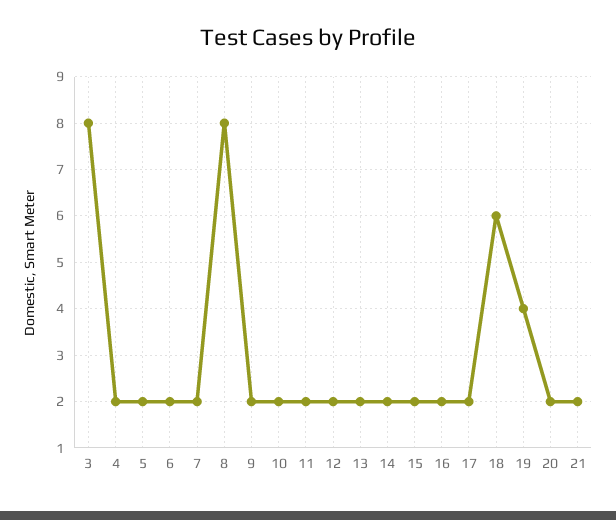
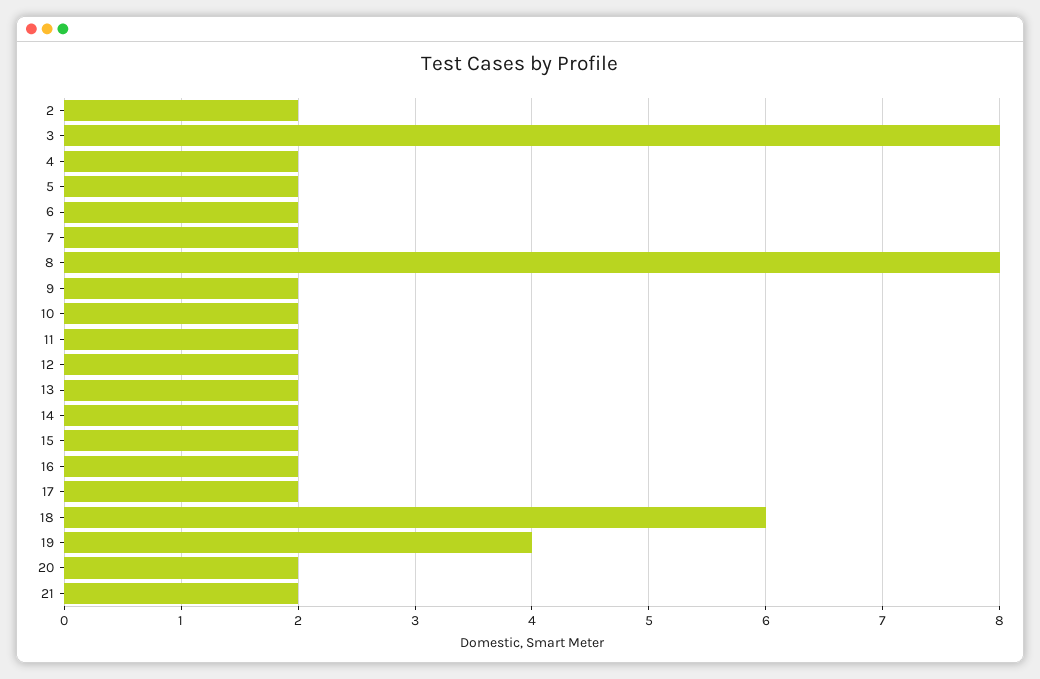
2: none -> 2

